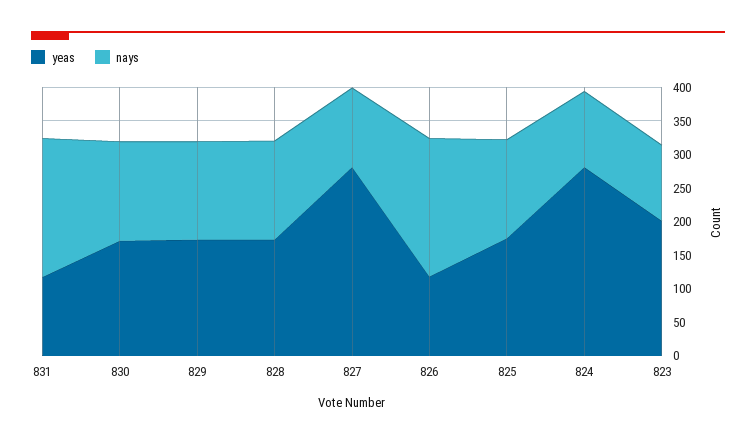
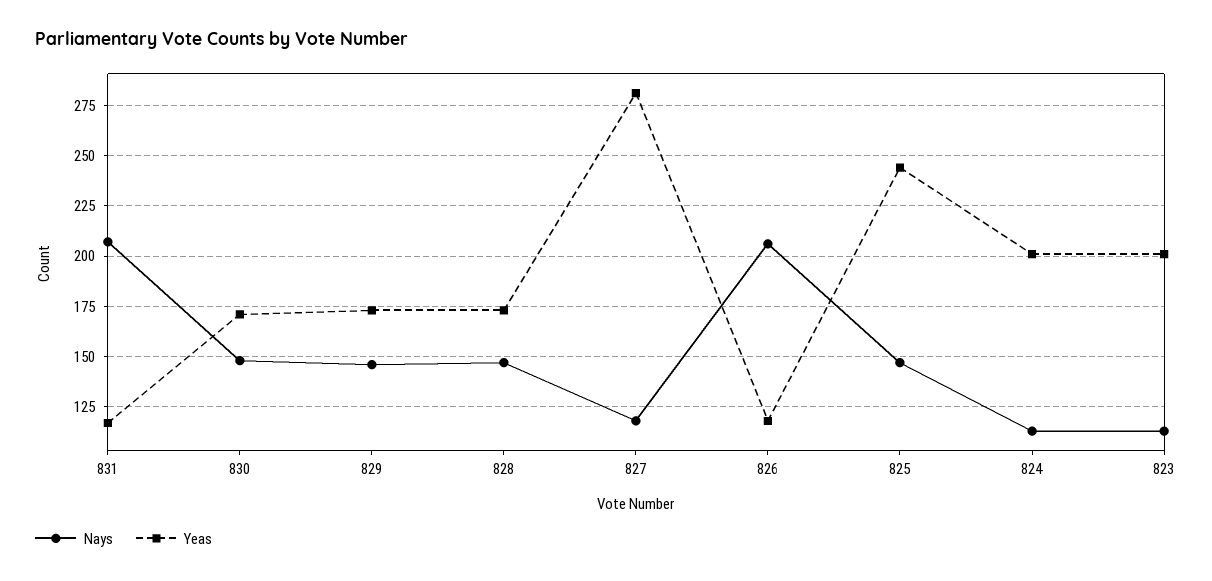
yeas, 825: 175 -> 245
yeas, 824: 275 -> 200

